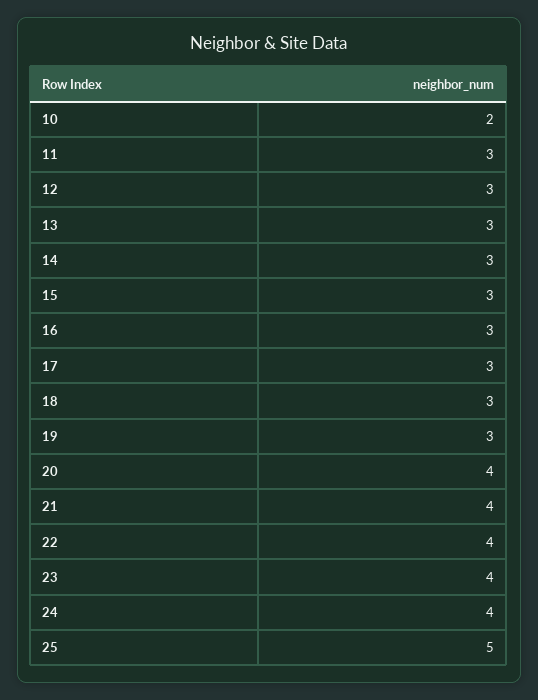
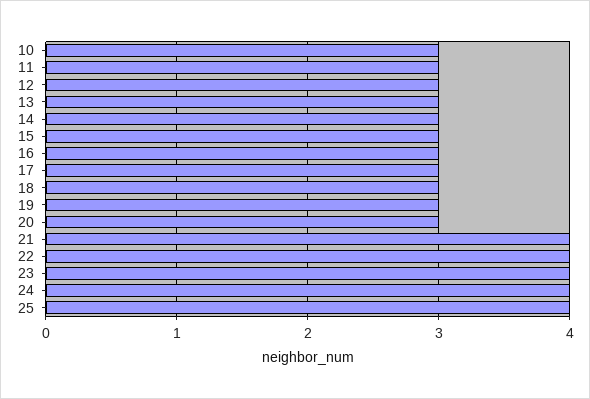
10: 2 -> 3
20: 4 -> 3
25: 5 -> 4

